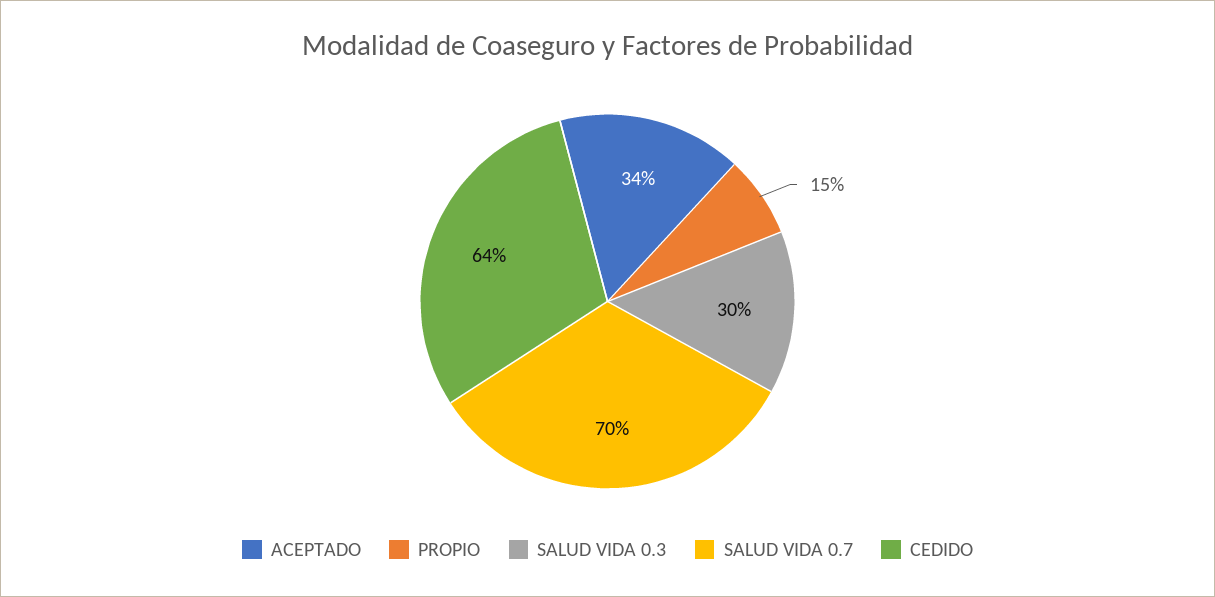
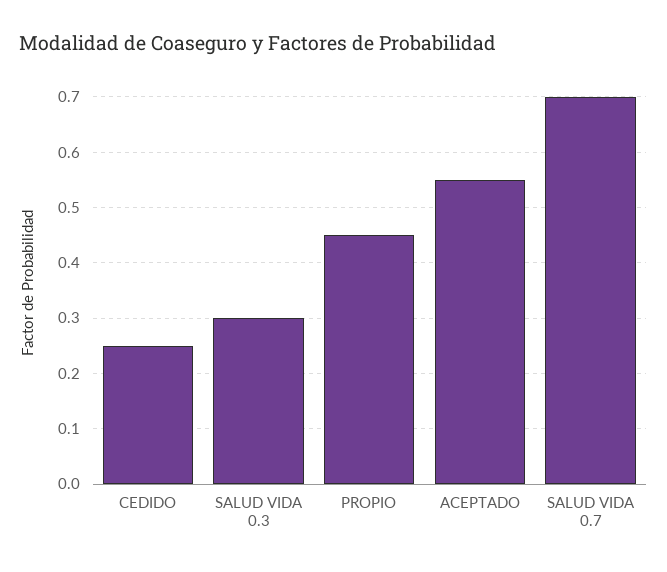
ACEPTADO: 0.34 -> 0.55
PROPIO: 0.15 -> 0.45
CEDIDO: 0.64 -> 0.25

